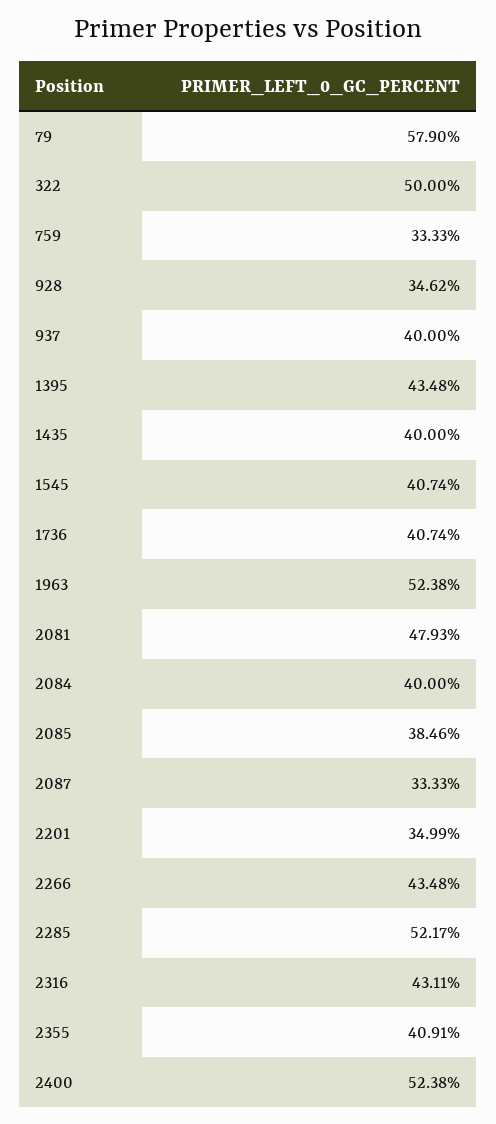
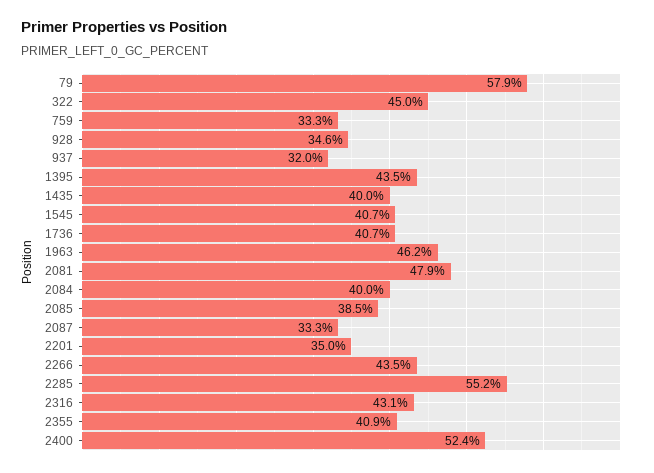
322: 50 -> 45
937: 40 -> 32
1963: 52.38 -> 46.2
2285: 52.17 -> 55.2

